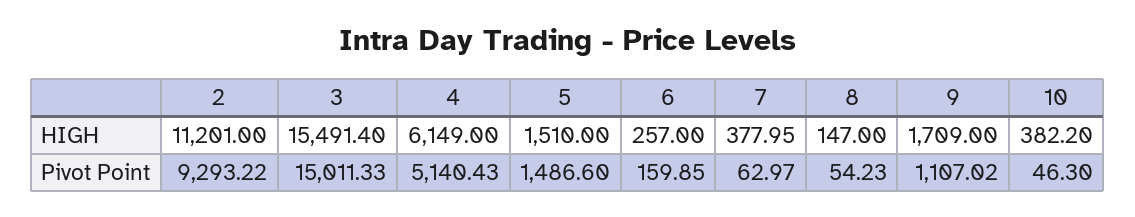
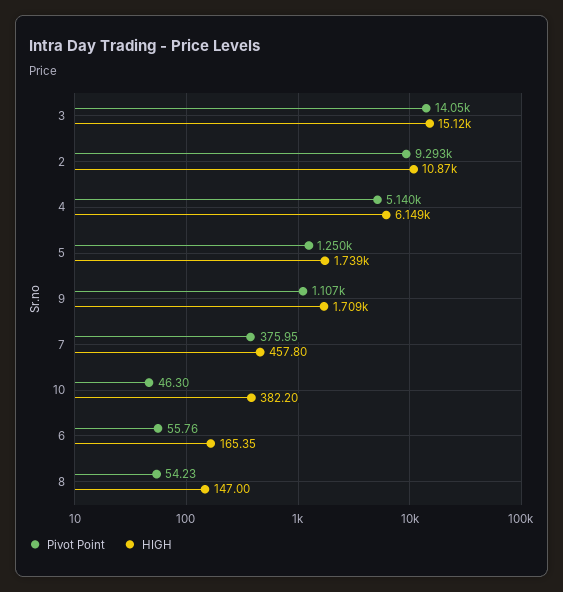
HIGH, 2: 11201 -> 10870
HIGH, 3: 15491.4 -> 15120
HIGH, 5: 1510 -> 1739
HIGH, 6: 257 -> 165.35
HIGH, 7: 377.95 -> 457.8
Pivot Point, 3: 15011.33 -> 14050
Pivot Point, 5: 1486.6 -> 1250
Pivot Point, 6: 159.85 -> 55.76
Pivot Point, 7: 62.97 -> 375.95

